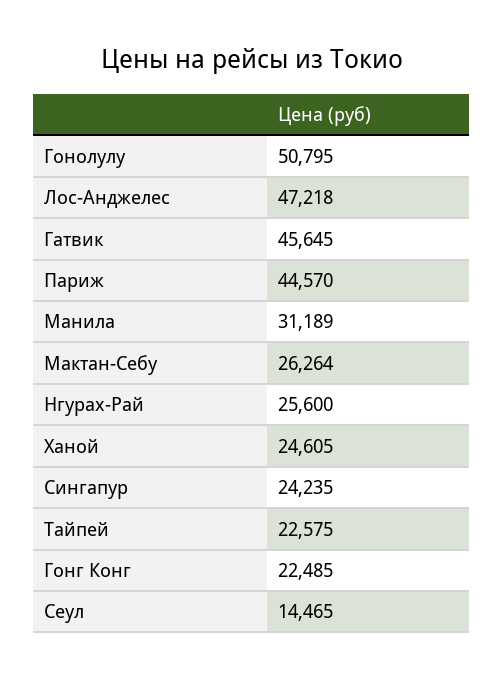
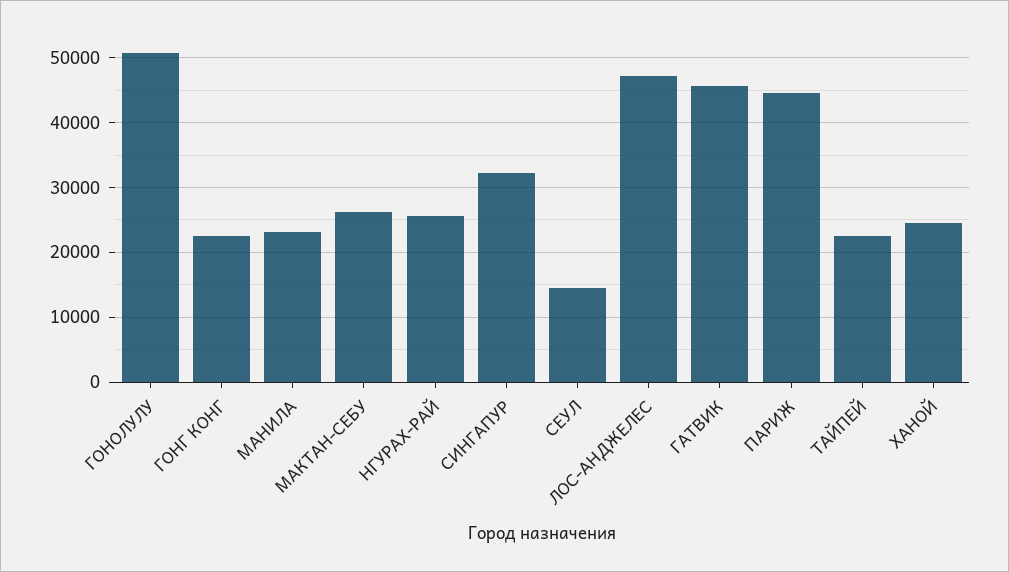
Манила: 31189 -> 23000
Сингапур: 24235 -> 32000

